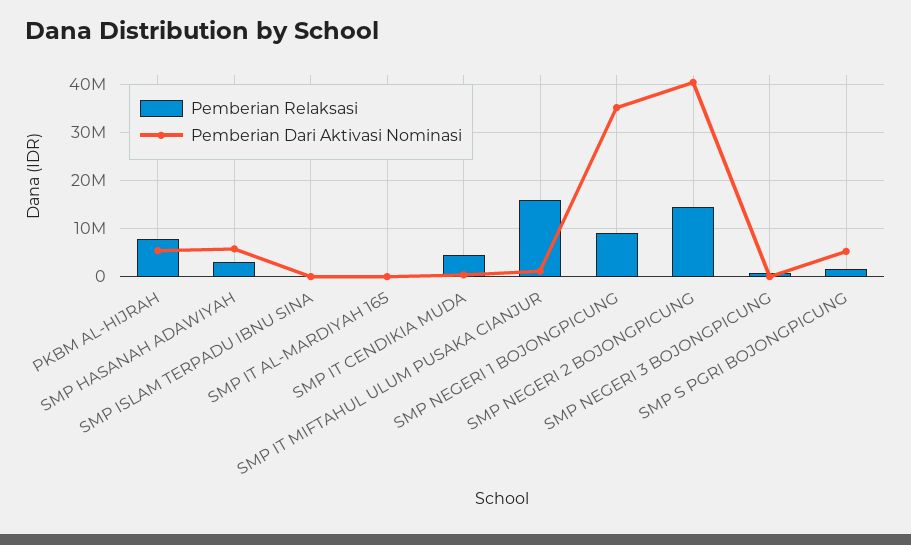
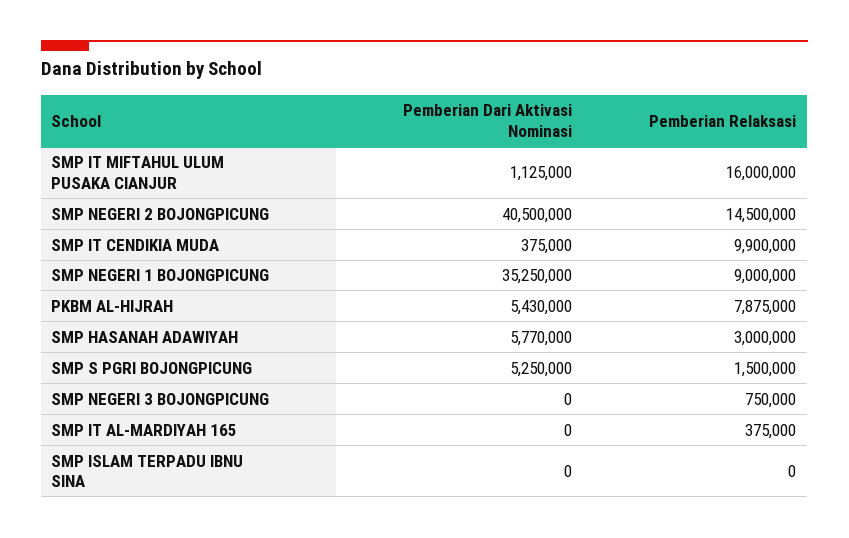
Pemberian Relaksasi, SMP IT CENDIKIA MUDA: 4000000 -> 9900000

